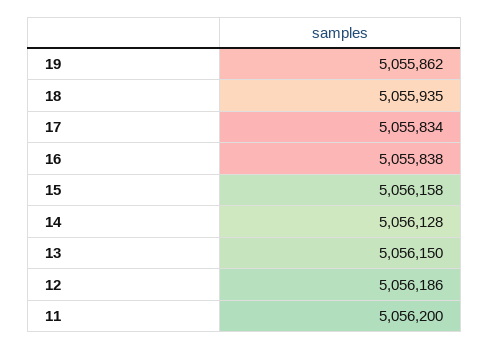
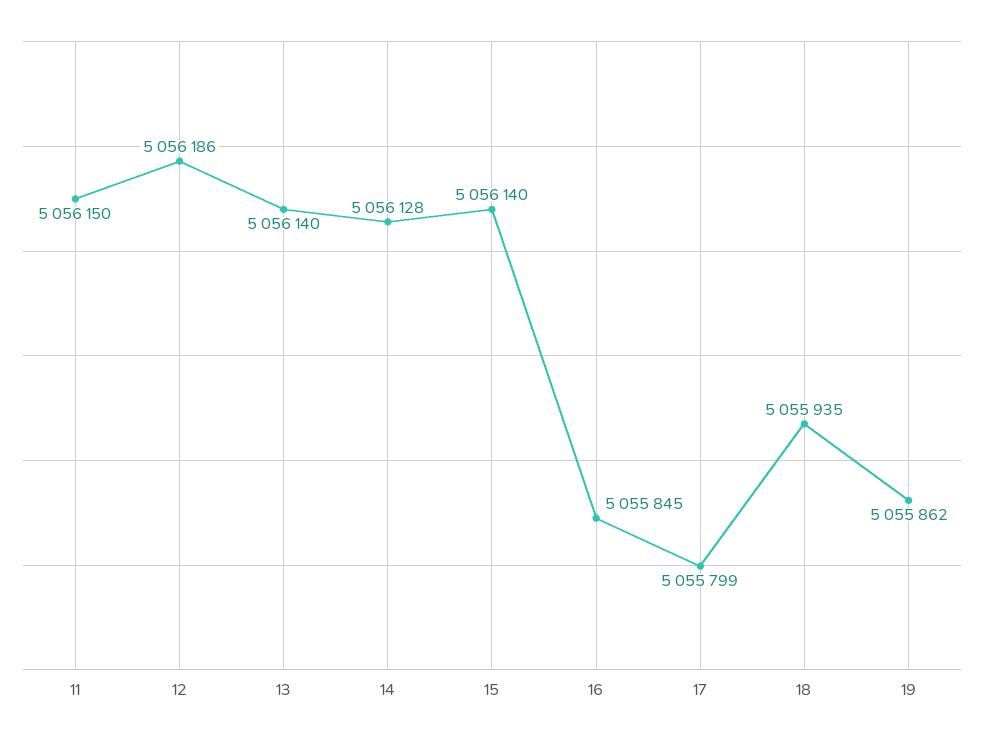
17: 5055834 -> 5055799
16: 5055838 -> 5055845
15: 5056158 -> 5056140
13: 5056150 -> 5056140
11: 5056200 -> 5056150

